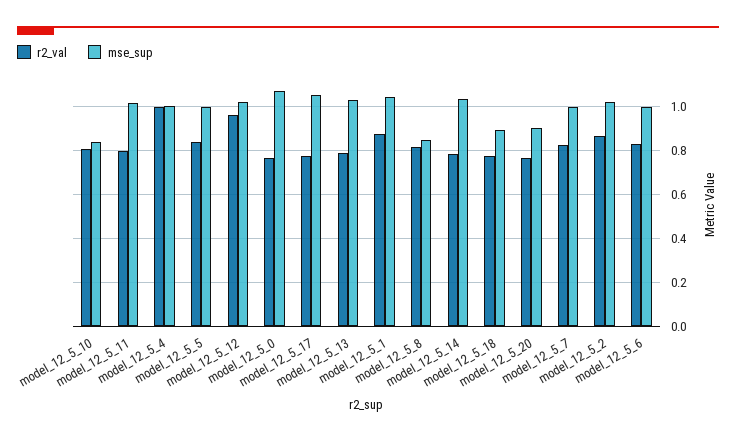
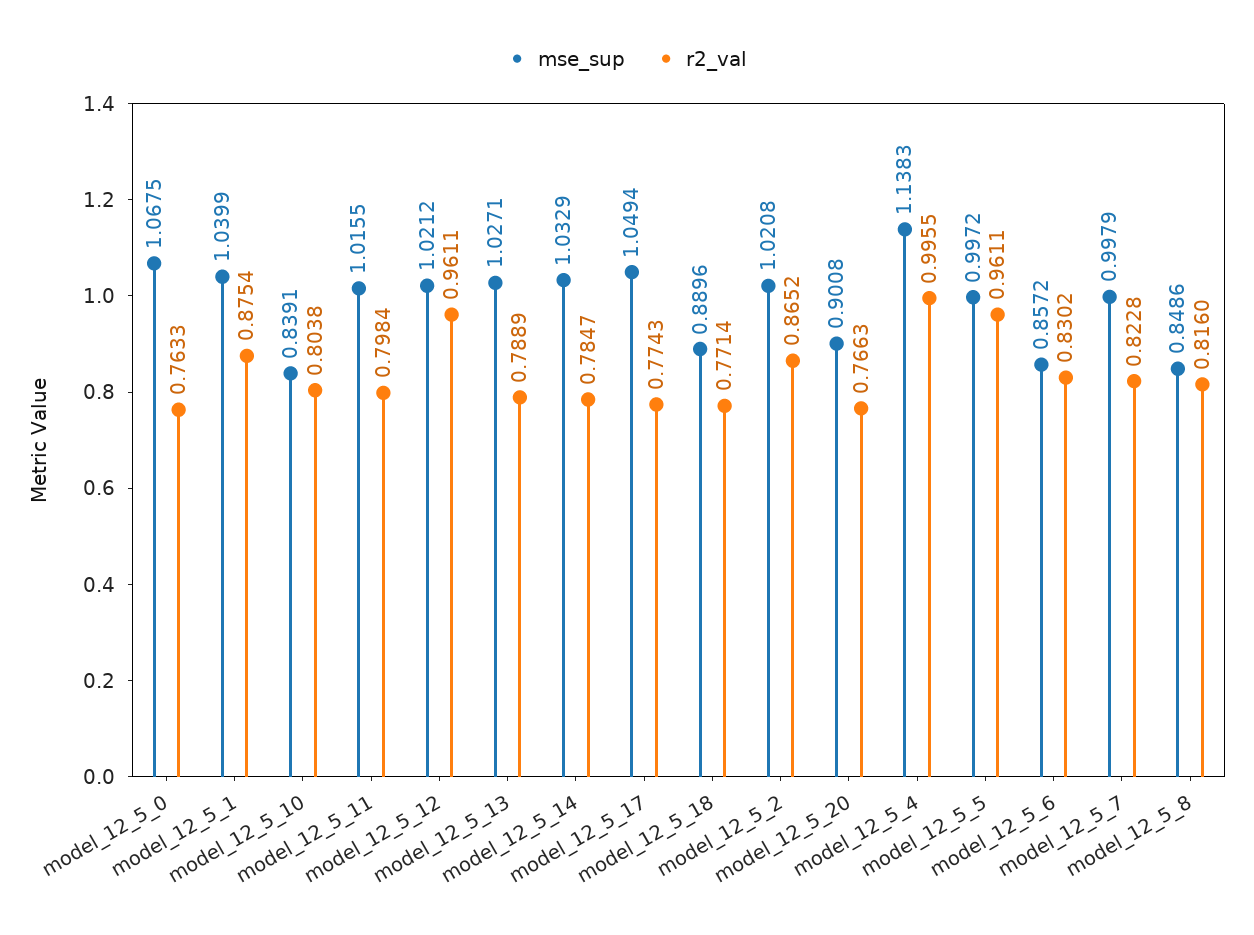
mse_sup, model_12_5_4: 1 -> 1.1383
r2_val, model_12_5_5: 0.85 -> 0.9611
mse_sup, model_12_5_6: 1 -> 0.8572

